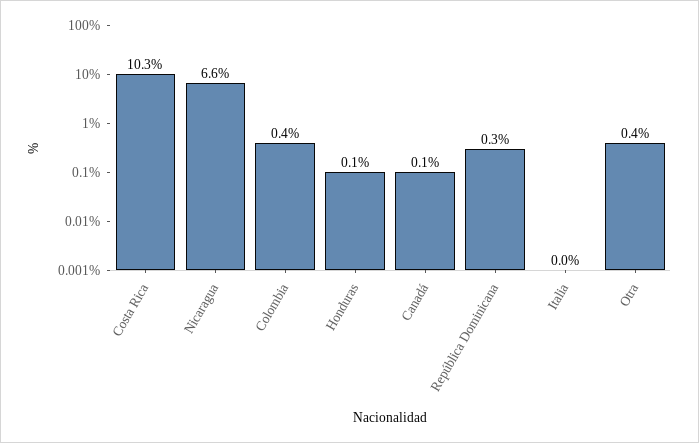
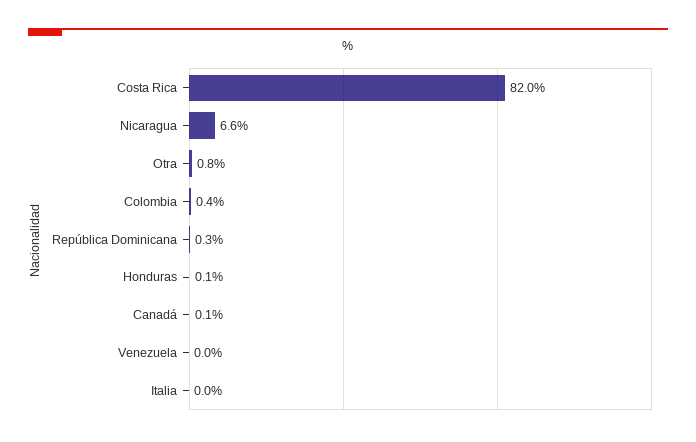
Costa Rica: 10.3 -> 82
Otra: 0.4 -> 0.8
Venezuela: none -> 0

